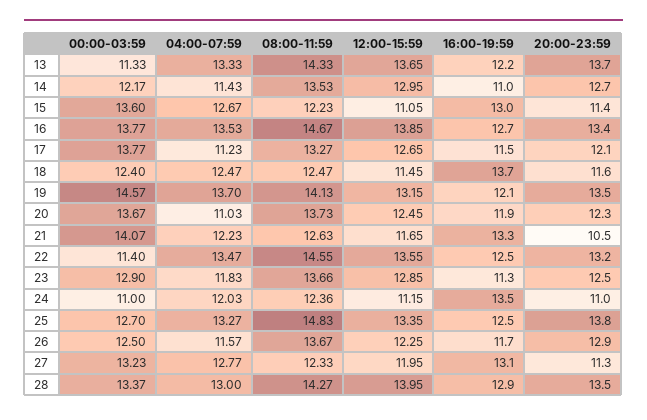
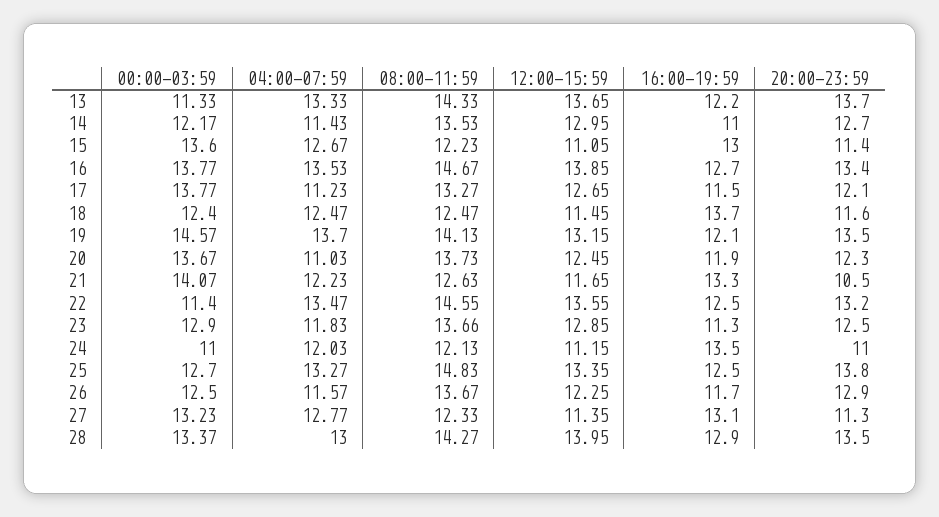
08:00-11:59, 24: 12.36 -> 12.13
12:00-15:59, 27: 11.95 -> 11.35

